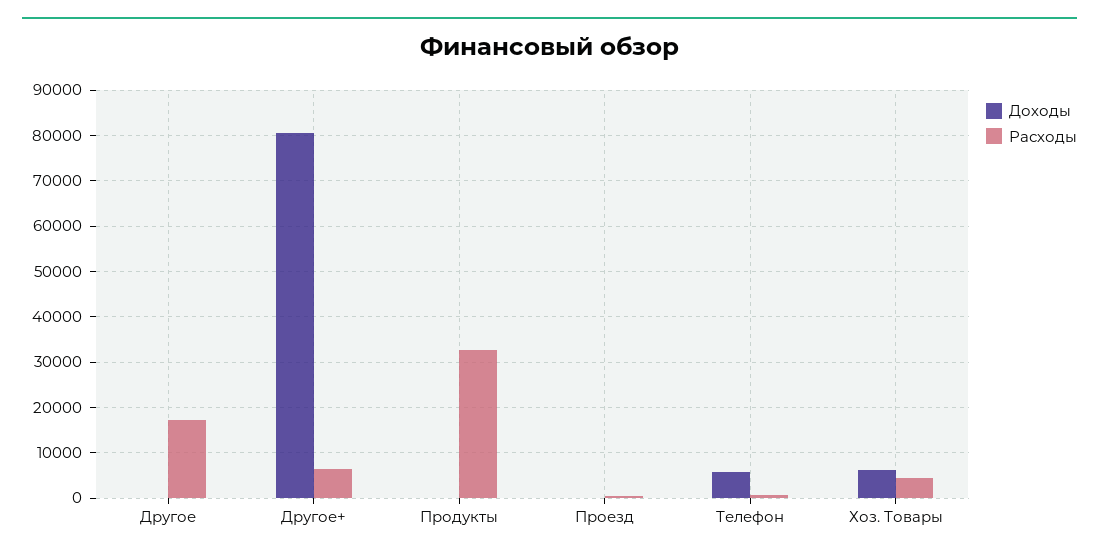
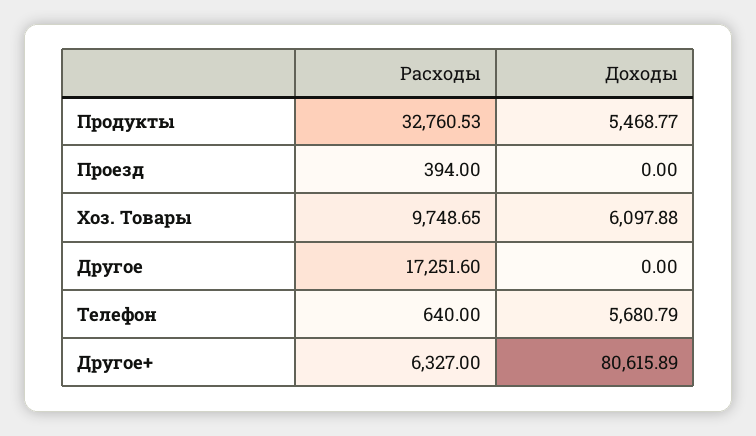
Доходы, Продукты: 0 -> 5468.77
Расходы, Хоз. Товары: 4000 -> 9748.65

